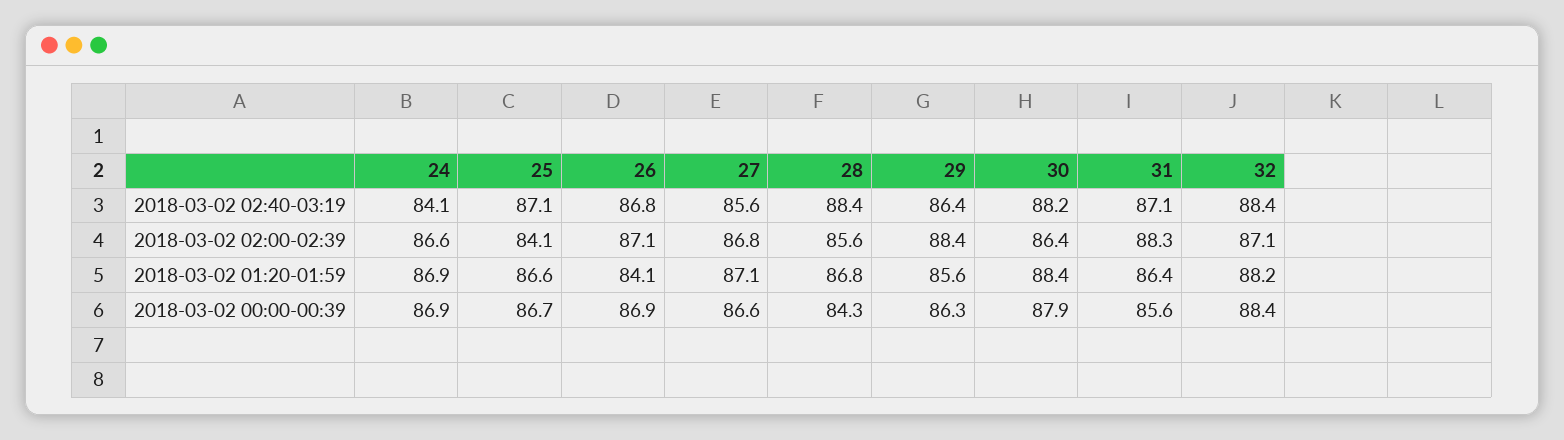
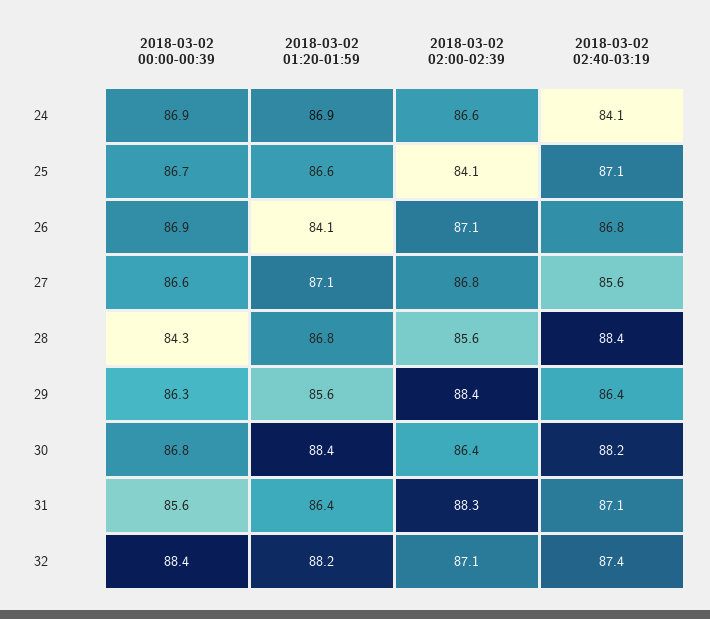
32, 2018-03-02 02:40-03:19: 88.4 -> 87.4
30, 2018-03-02 00:00-00:39: 87.9 -> 86.8

